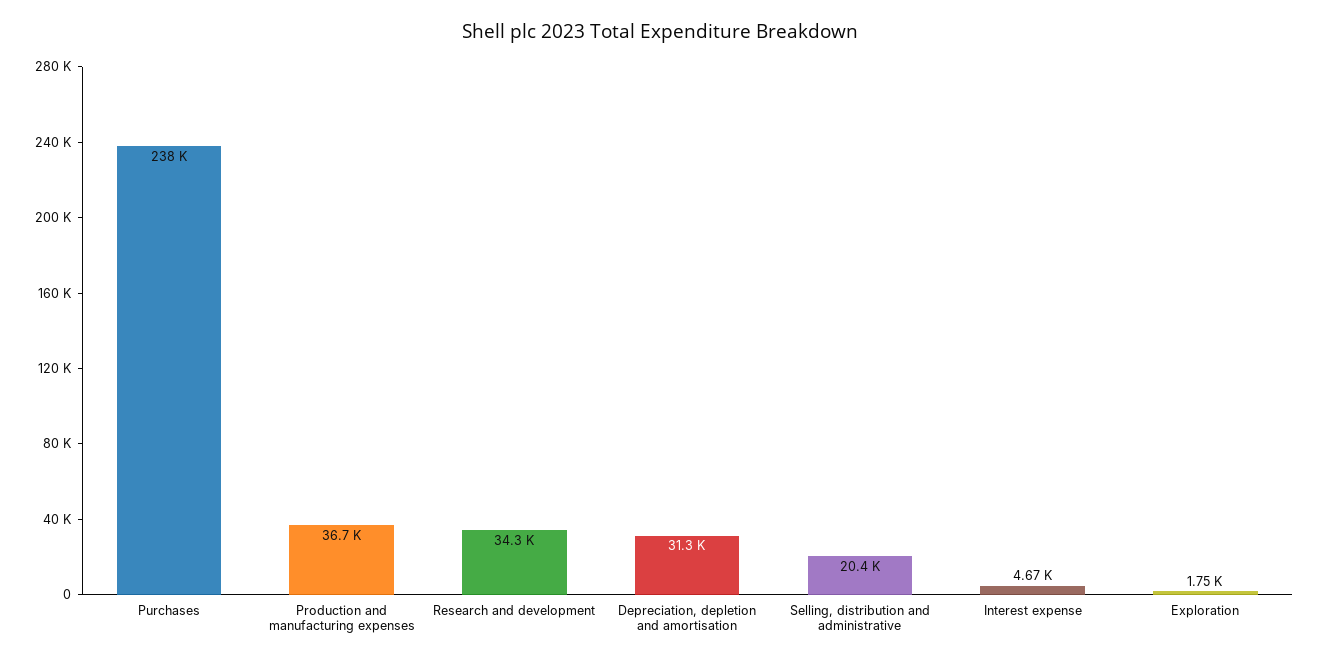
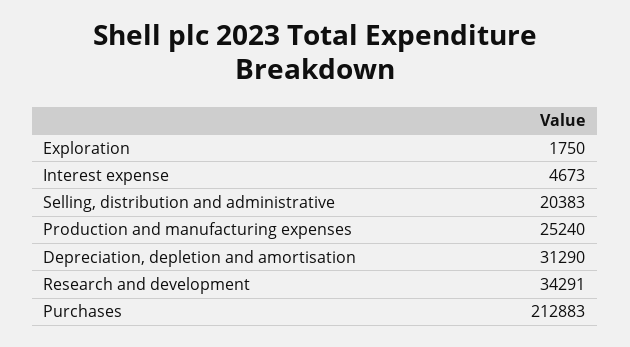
Purchases: 238000 -> 212883
Production and manufacturing expenses: 36700 -> 25240

